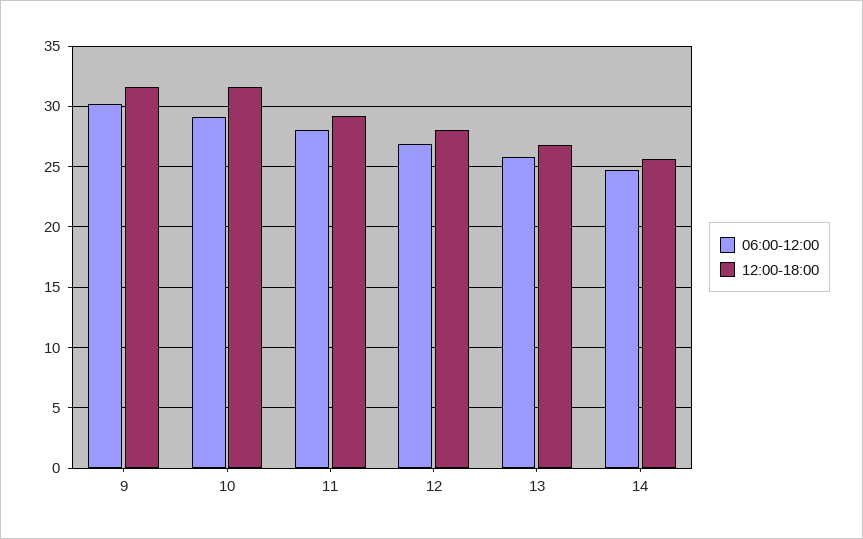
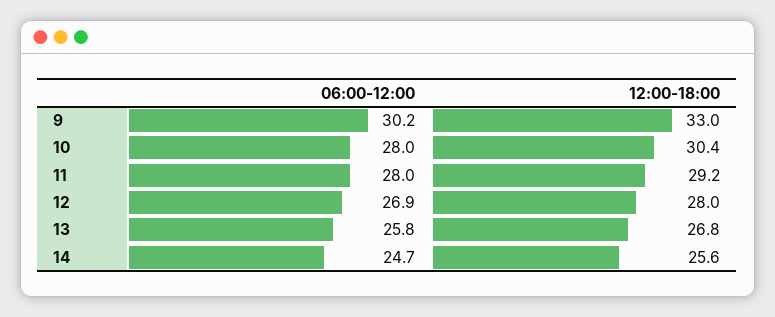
12:00-18:00, 9: 31.5 -> 33
06:00-12:00, 10: 29 -> 28
12:00-18:00, 10: 31.5 -> 30.4

